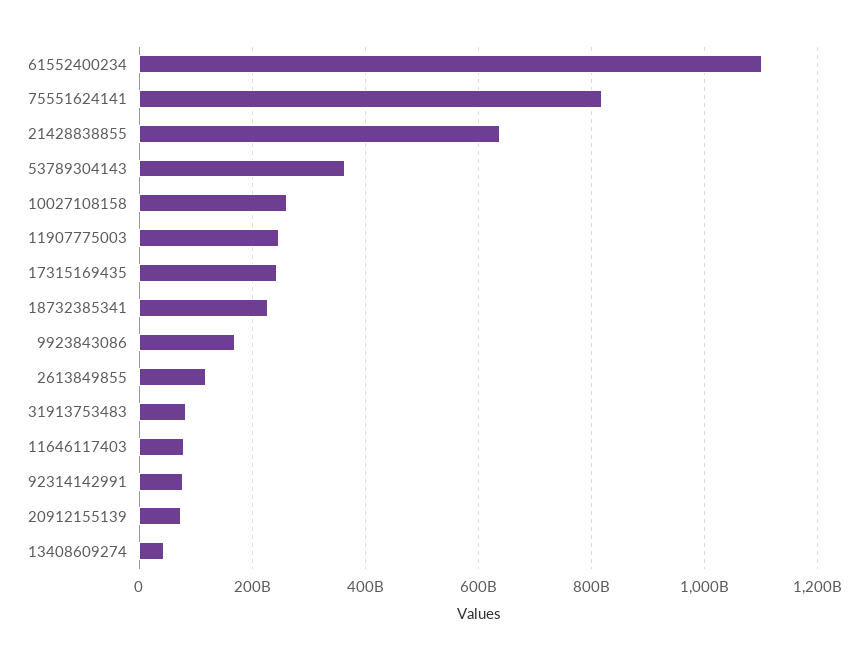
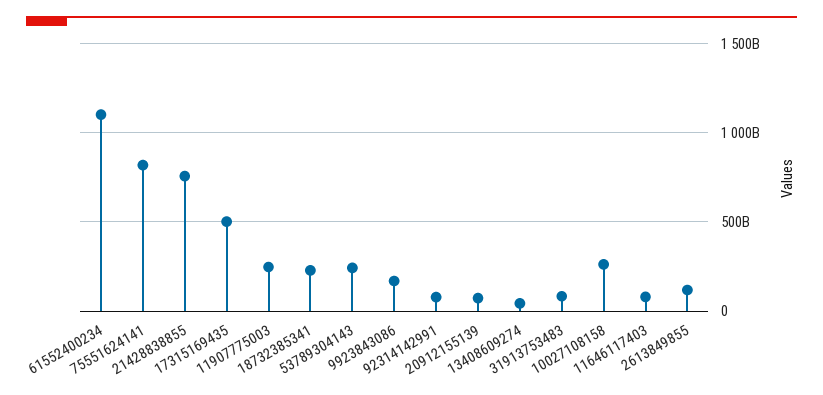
21428838855: 640000000000 -> 750000000000
53789304143: 360000000000 -> 250000000000
17315169435: 240000000000 -> 500000000000

